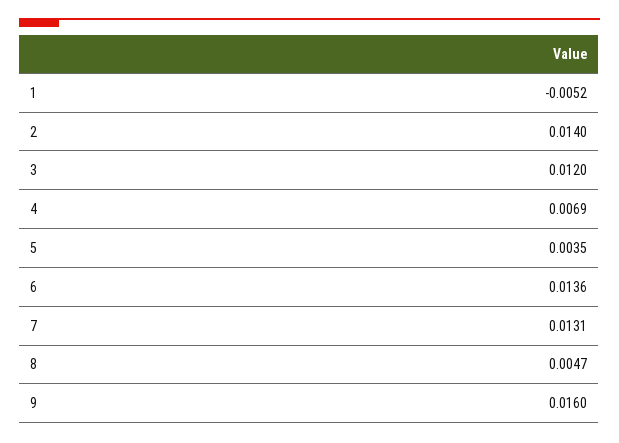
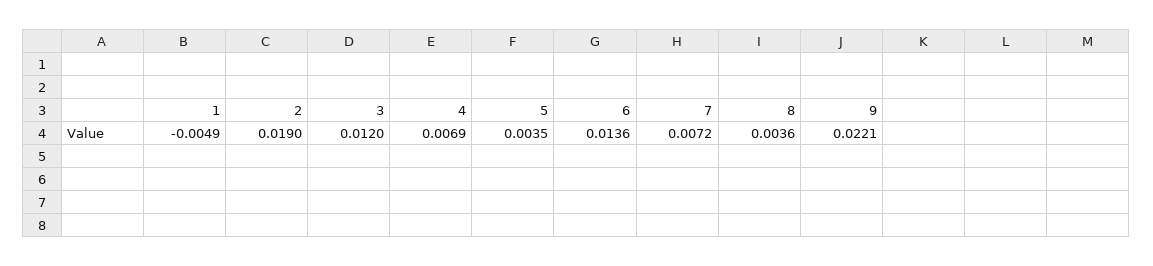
1: -0.0052 -> -0.0049
2: 0.014 -> 0.019
7: 0.0131 -> 0.0072
8: 0.0047 -> 0.0036
9: 0.016 -> 0.0221

